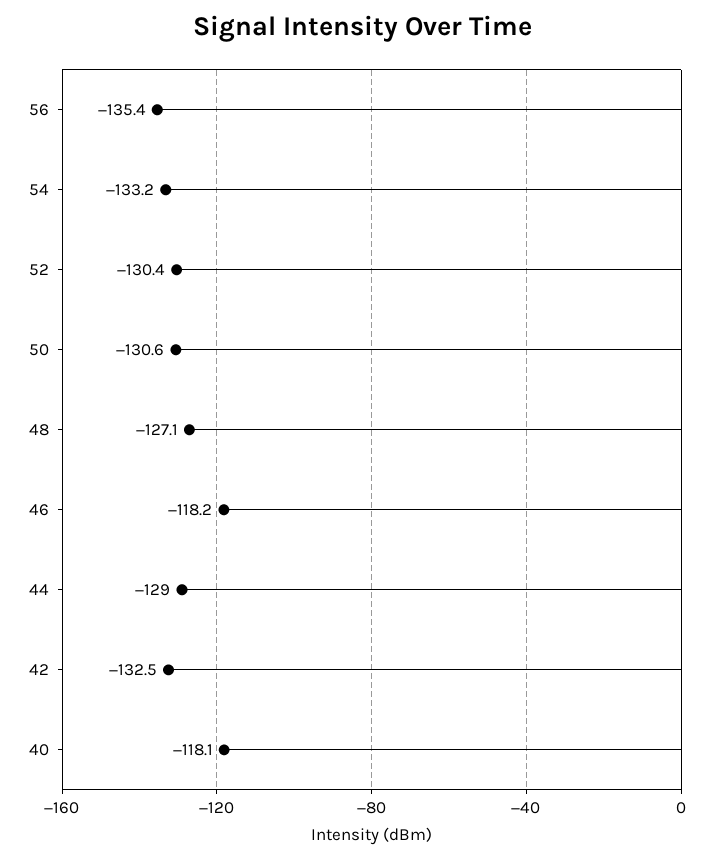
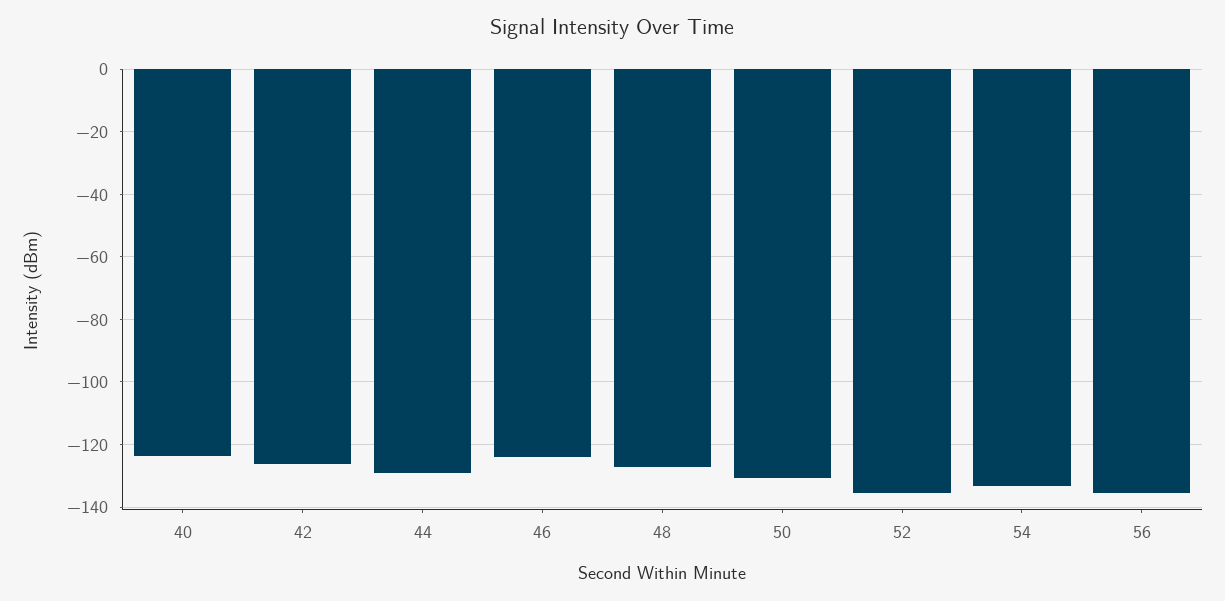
52: -130.4 -> -136
46: -118.2 -> -124
42: -132.5 -> -126
40: -118.1 -> -124

